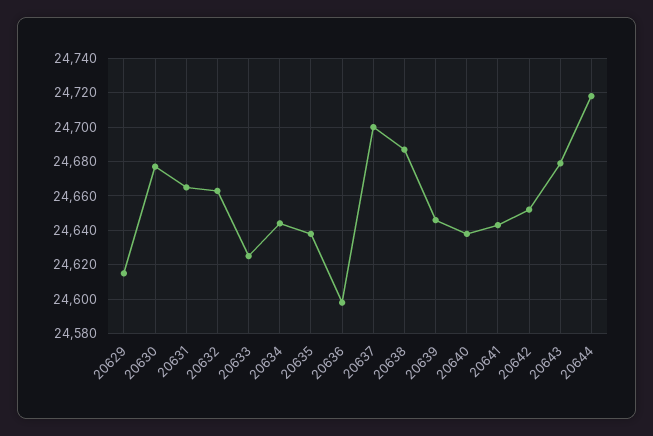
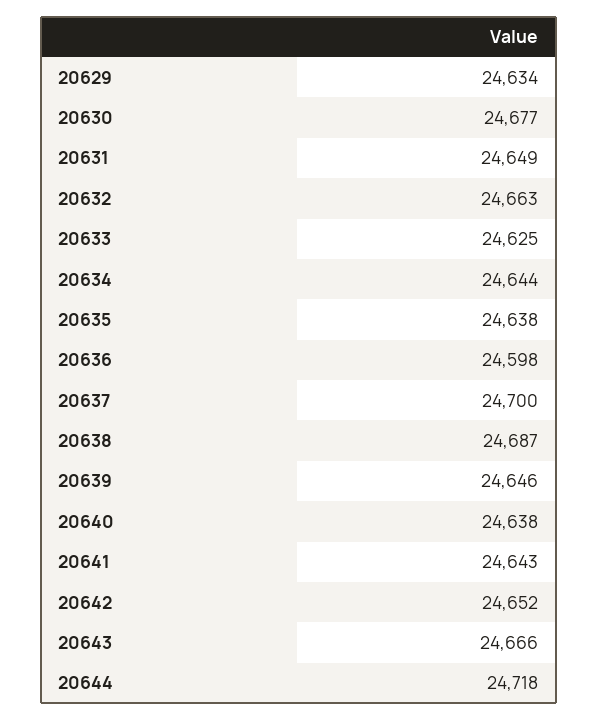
20629: 24615 -> 24634
20631: 24665 -> 24649
20643: 24680 -> 24666

